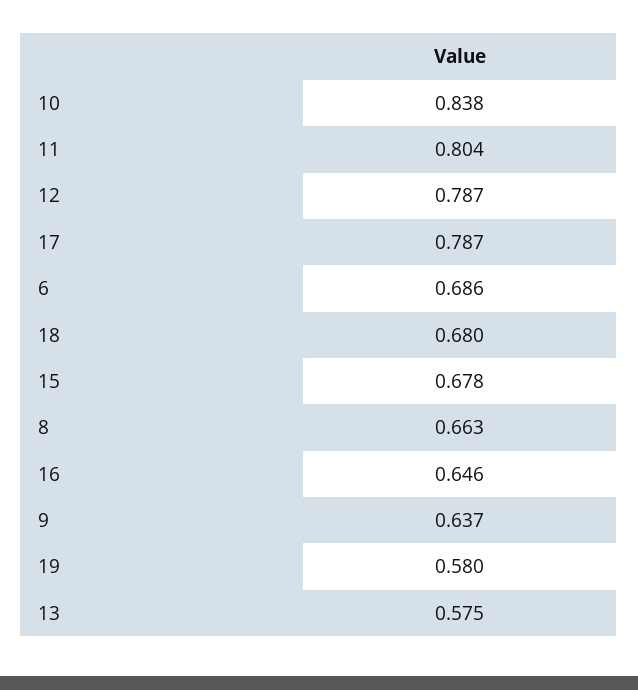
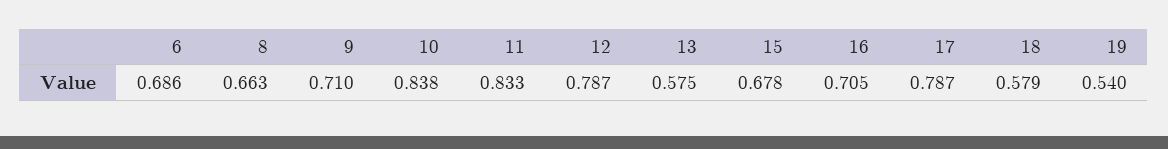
11: 0.804 -> 0.833
18: 0.68 -> 0.579
16: 0.646 -> 0.705
9: 0.637 -> 0.71
19: 0.58 -> 0.54

